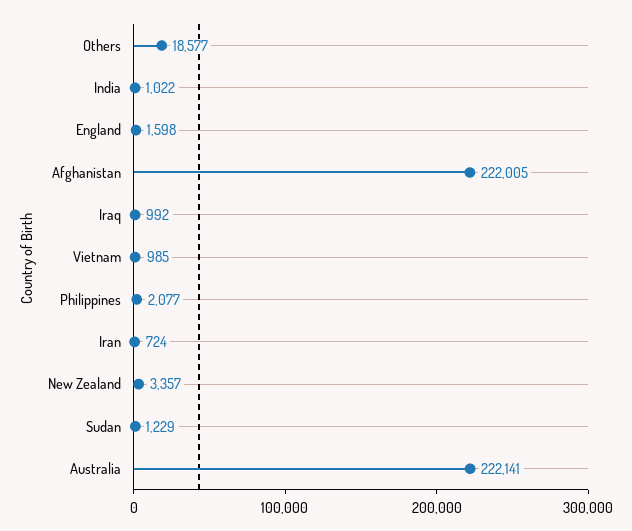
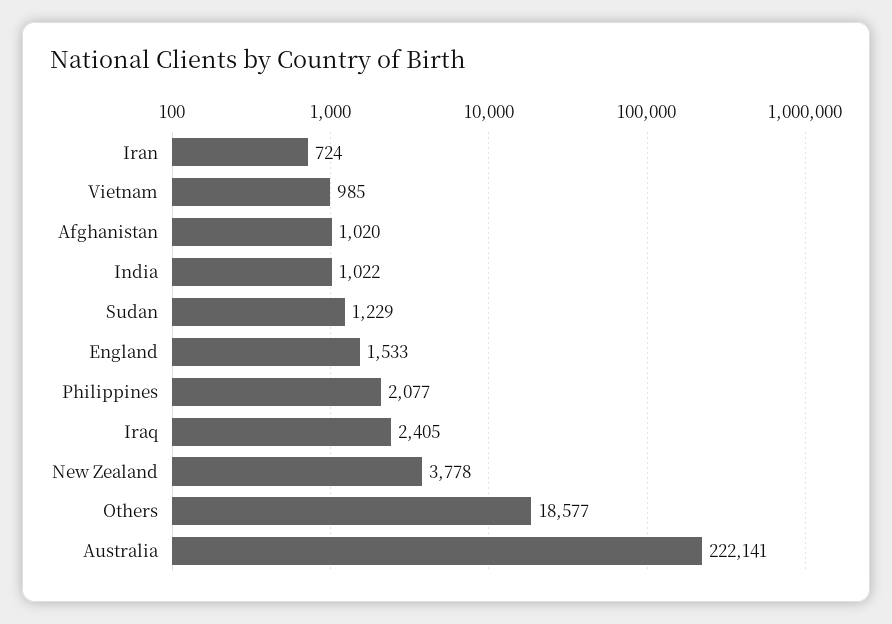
England: 1598 -> 1533
Afghanistan: 222005 -> 1020
Iraq: 992 -> 2405
New Zealand: 3357 -> 3778

